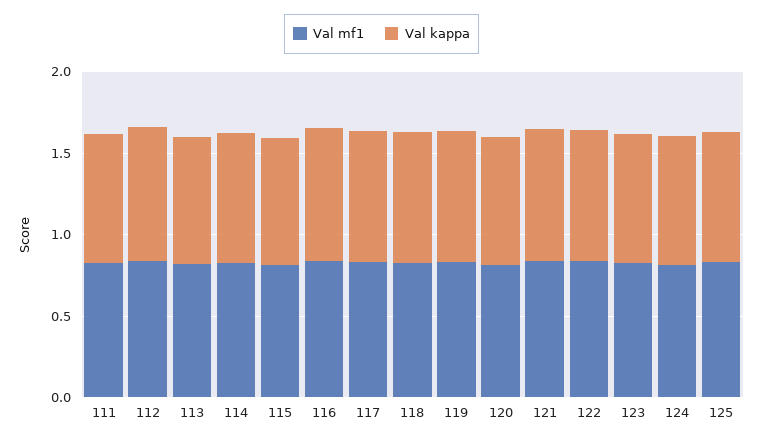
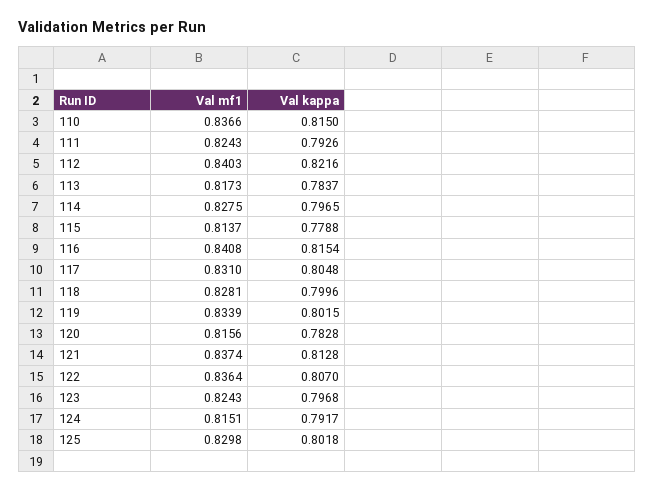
Val mf1, 110: none -> 0.8366
Val kappa, 110: none -> 0.815

